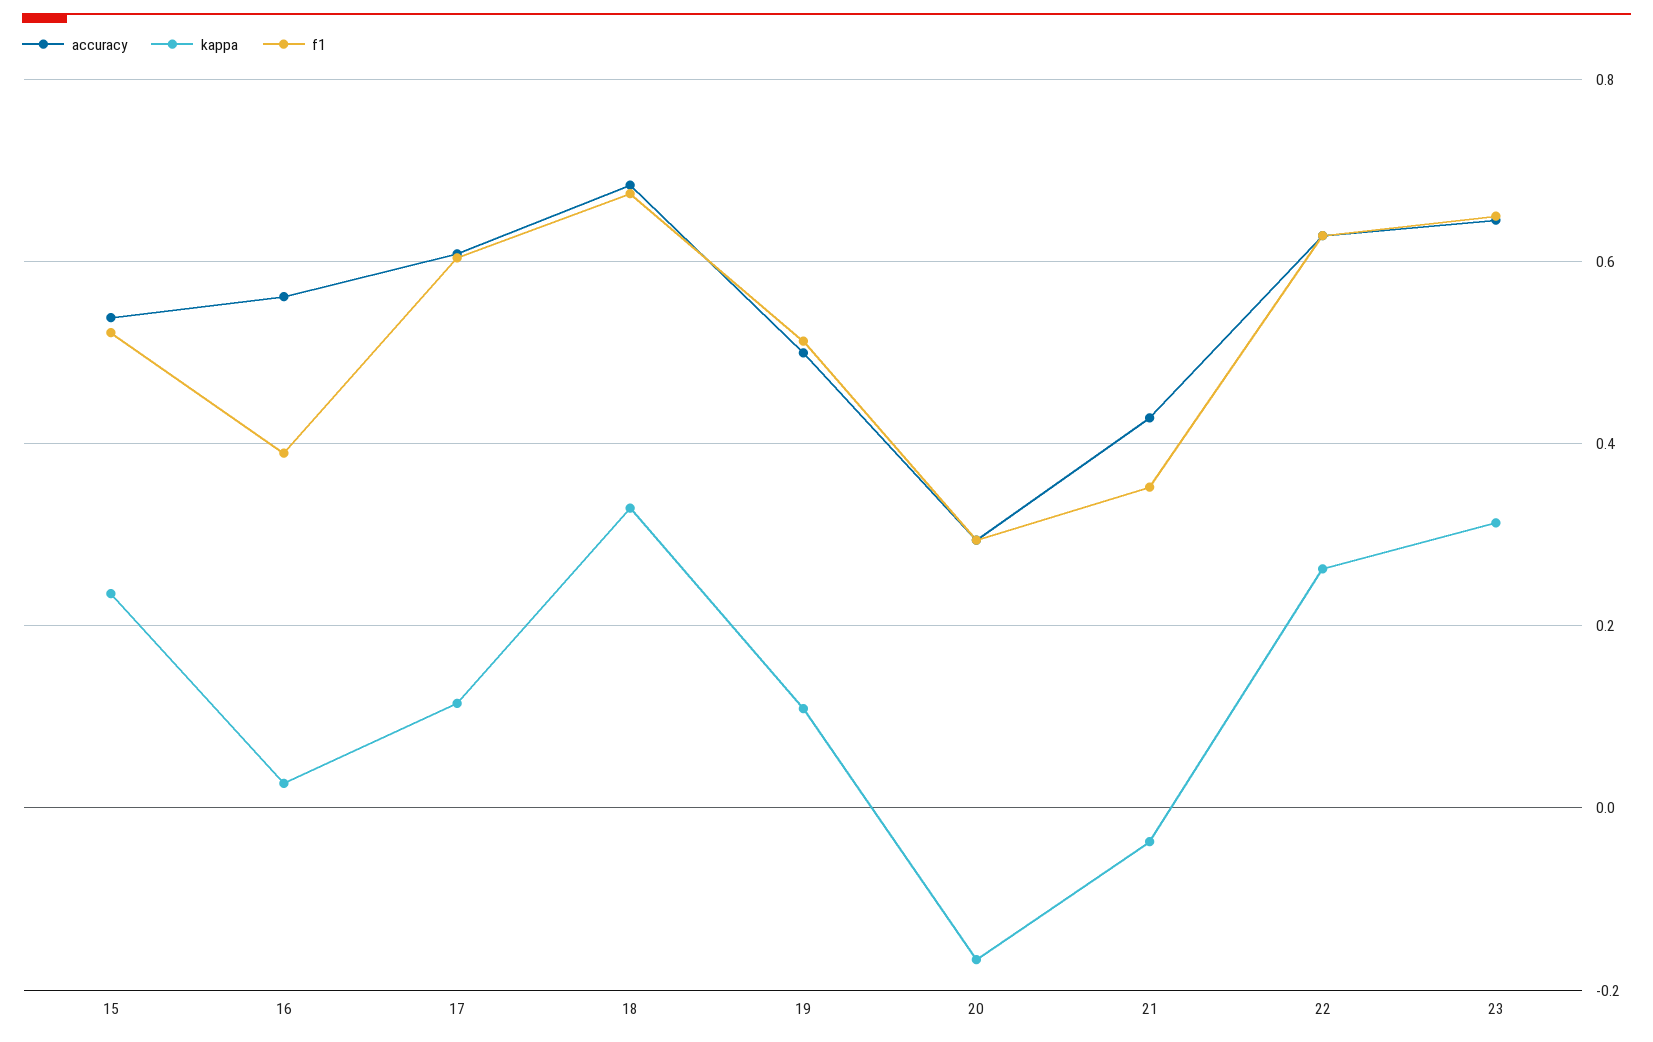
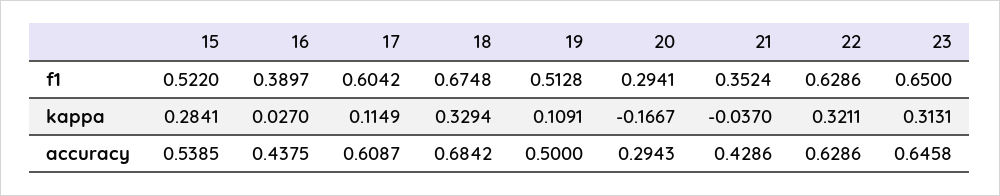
kappa, 15: 0.24 -> 0.2841
accuracy, 16: 0.56 -> 0.4375
kappa, 22: 0.26 -> 0.3211

